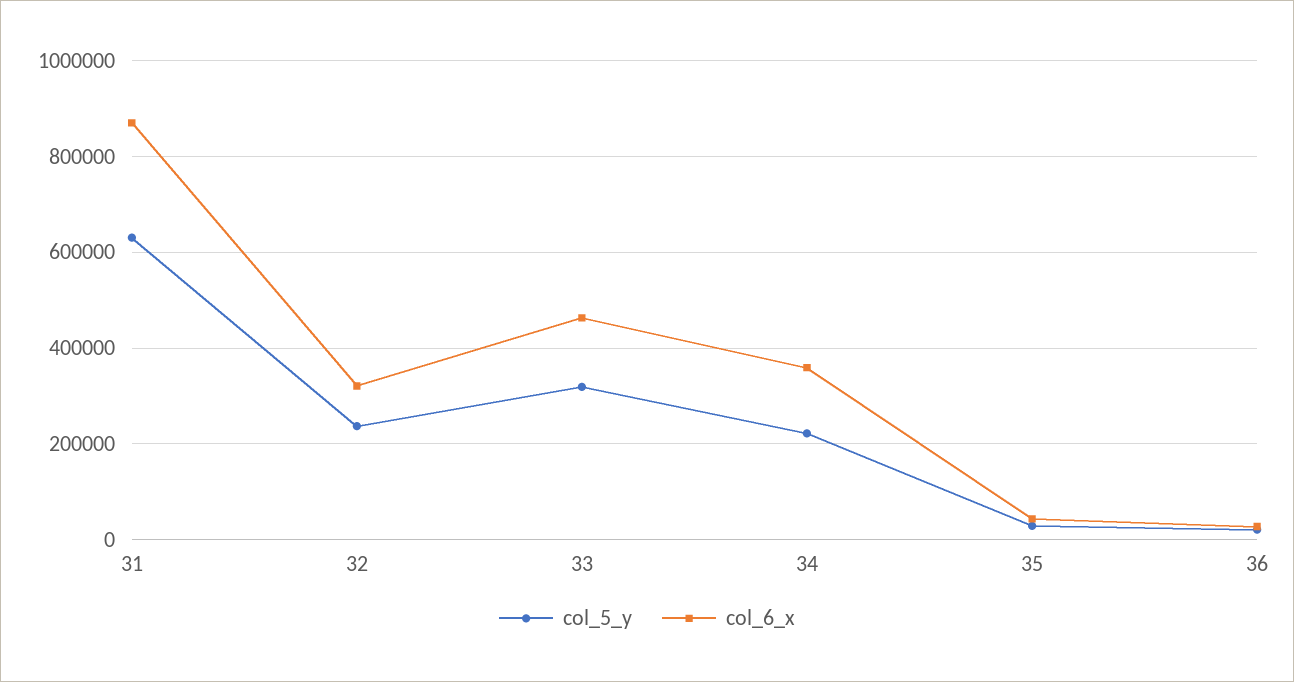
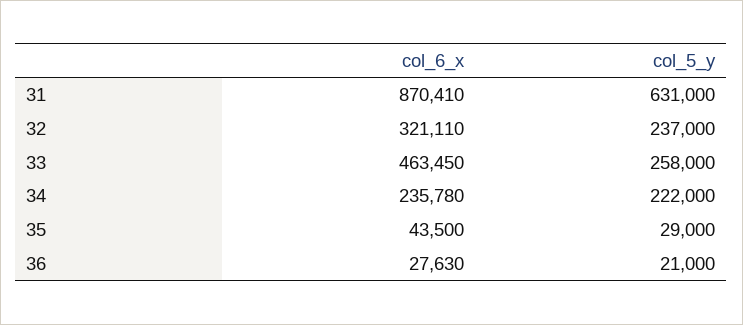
col_5_y, 33: 320000 -> 258000
col_6_x, 34: 360000 -> 235780

